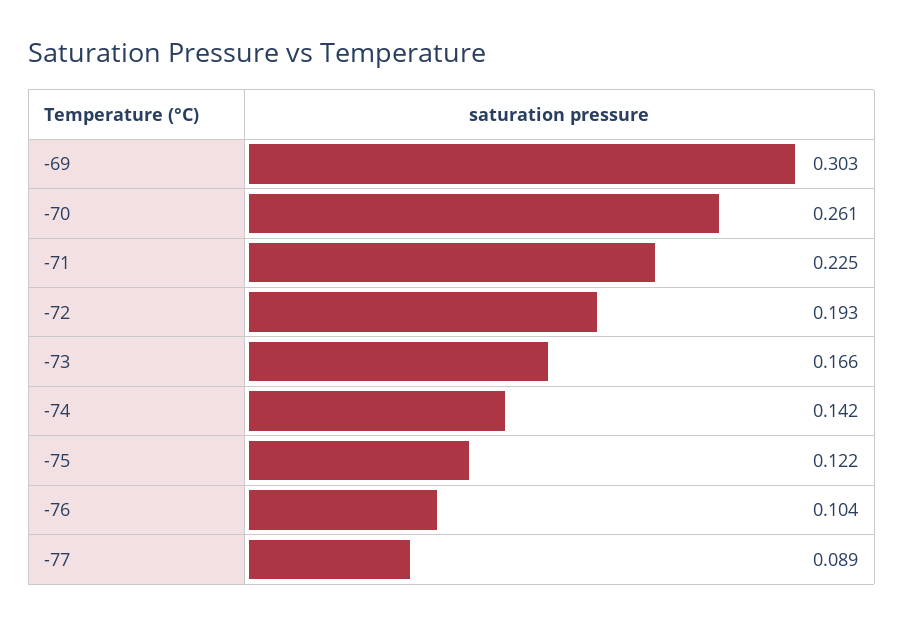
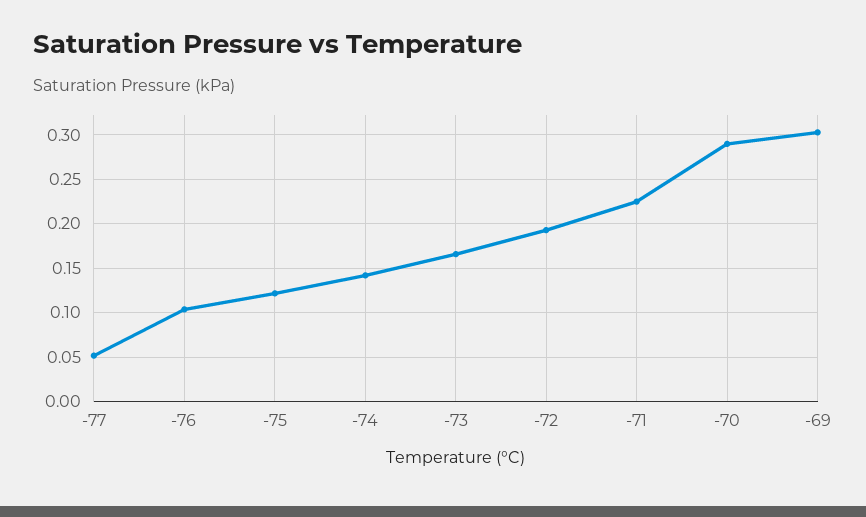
-70: 0.261 -> 0.29
-77: 0.089 -> 0.05

